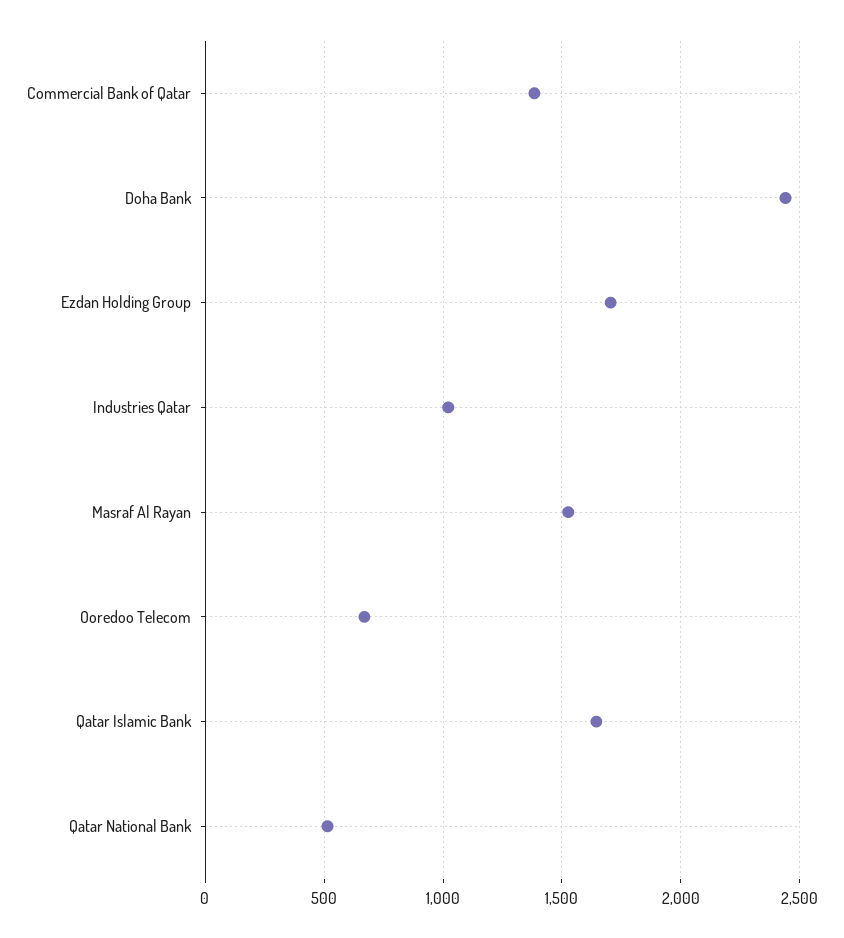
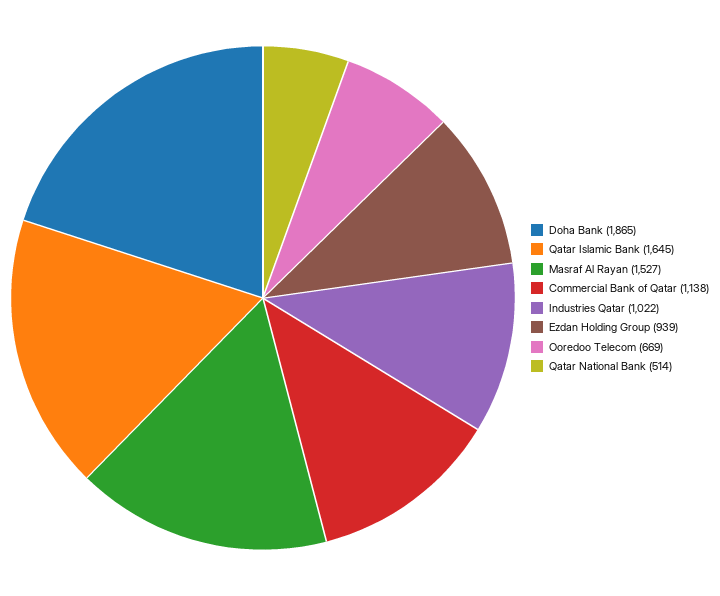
Commercial Bank of Qatar: 1400 -> 1138
Doha Bank: 2450 -> 1865
Ezdan Holding Group: 1700 -> 939

